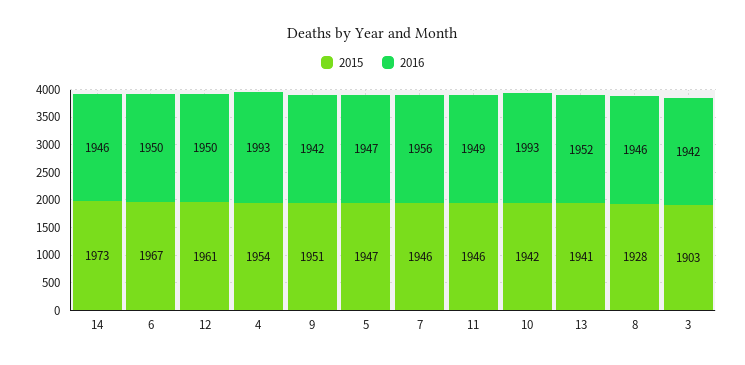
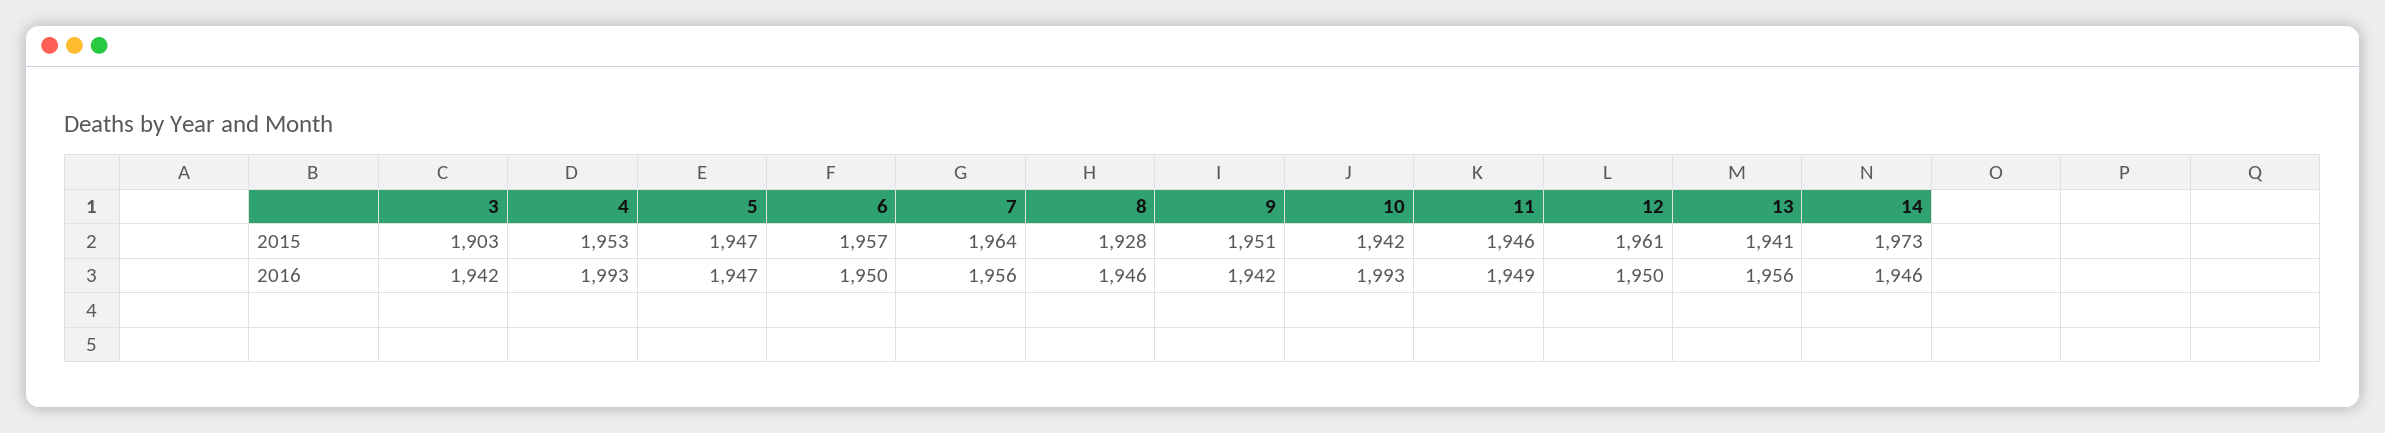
2015, 6: 1967 -> 1957
2015, 4: 1954 -> 1953
2015, 7: 1946 -> 1964
2016, 13: 1952 -> 1956

